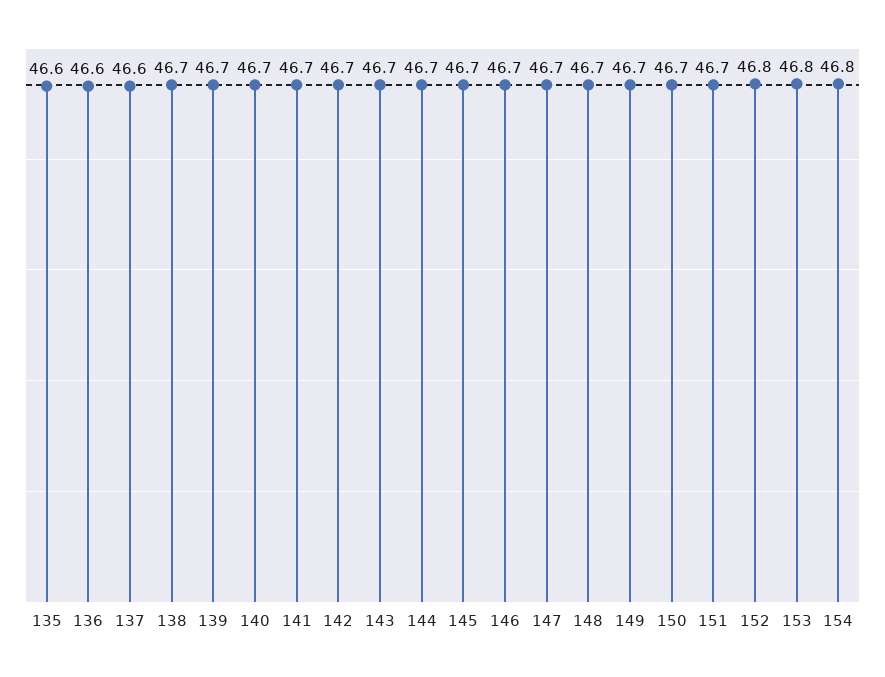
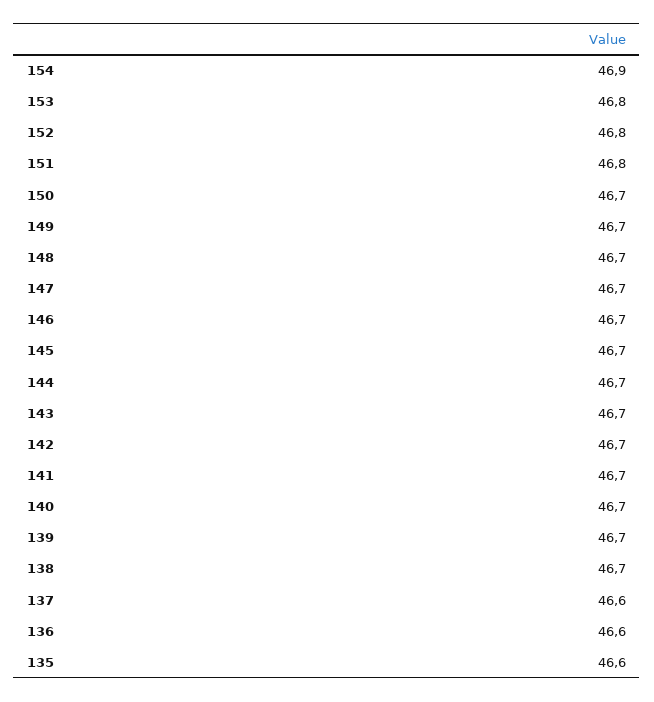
151: 46.7 -> 46.8
154: 46.8 -> 46.9

